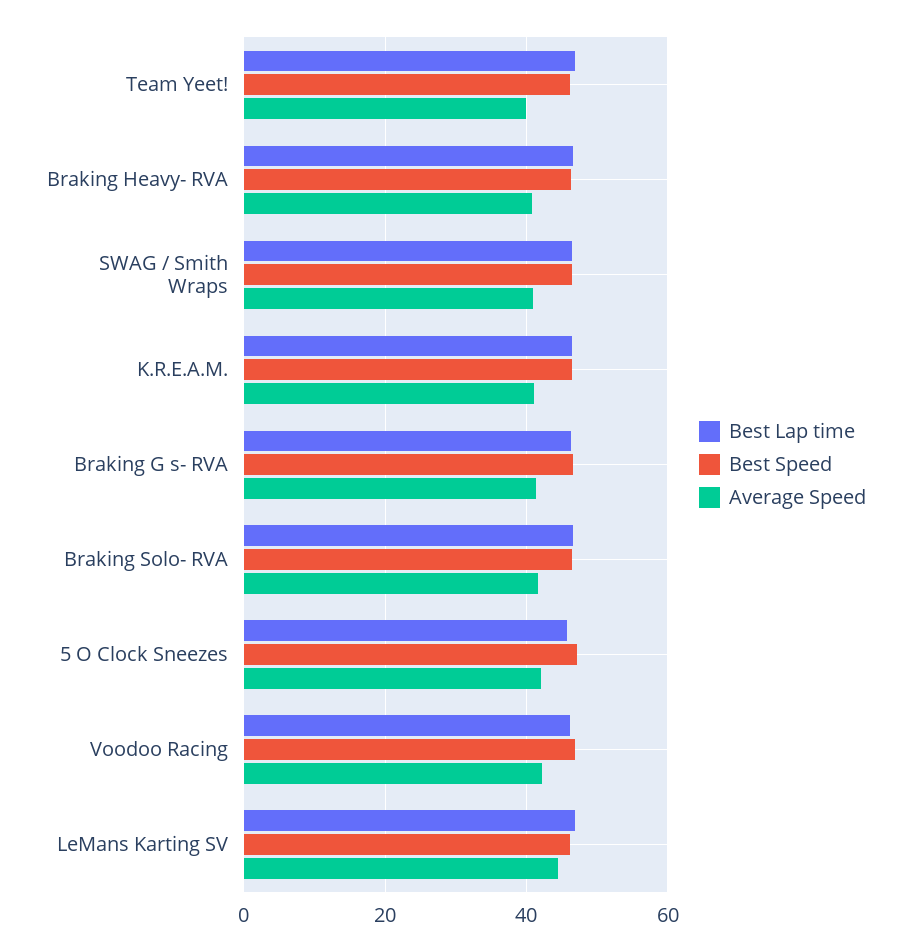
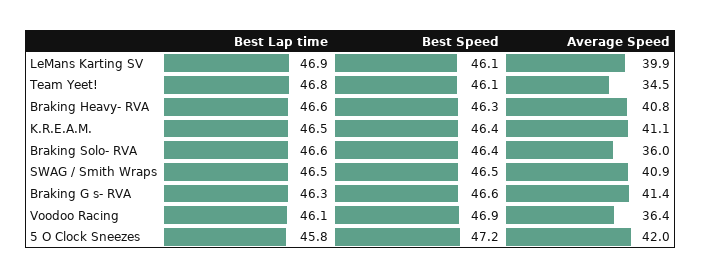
Average Speed, Team Yeet!: 40 -> 34.5
Average Speed, Braking Solo- RVA: 42 -> 36
Average Speed, Voodoo Racing: 42 -> 36.4
Average Speed, LeMans Karting SV: 44 -> 39.9

